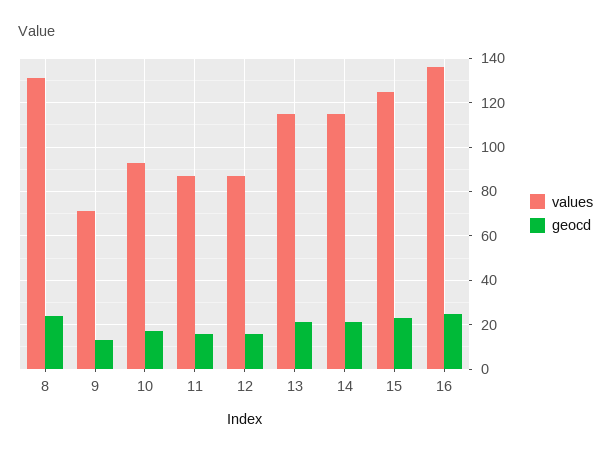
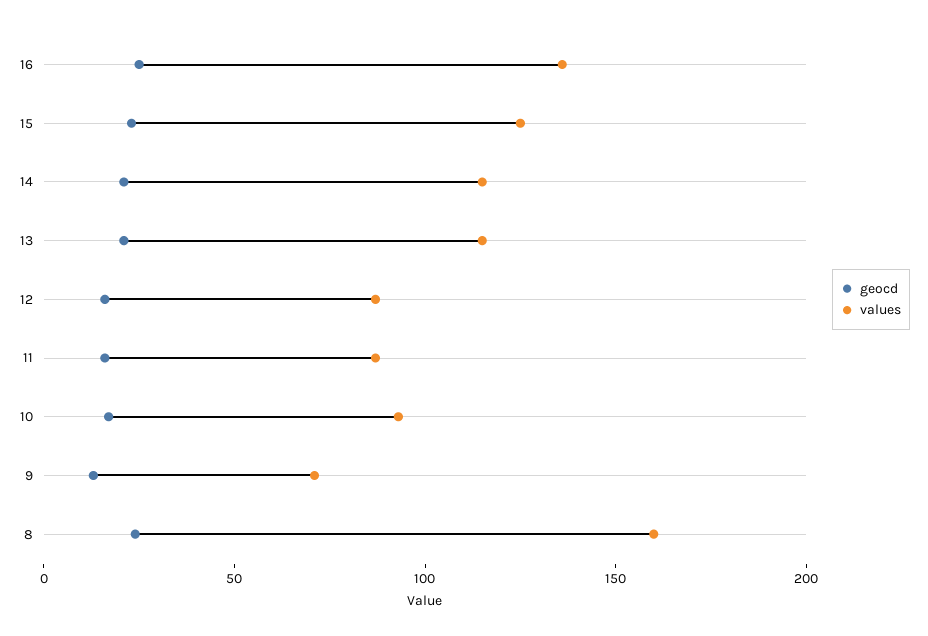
values, 8: 130 -> 160

